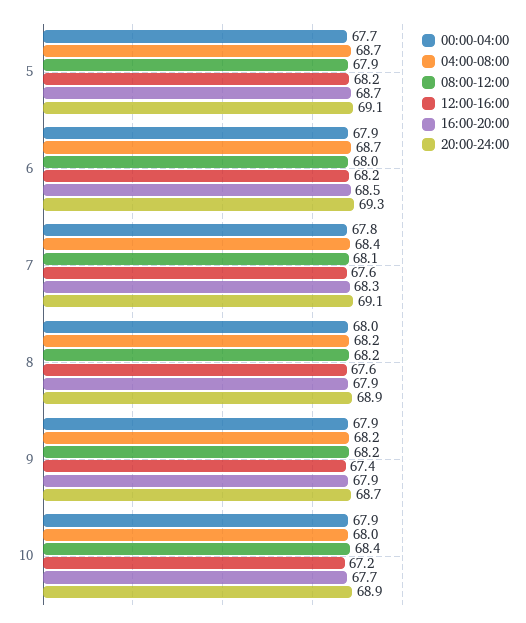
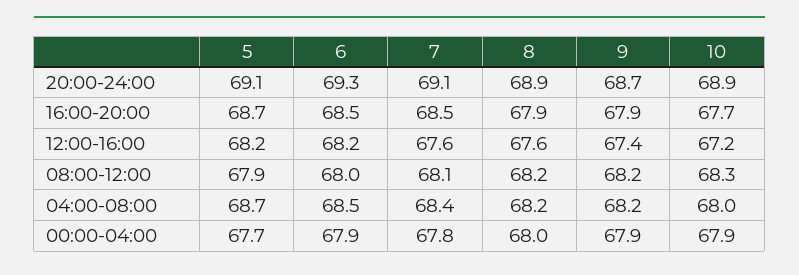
04:00-08:00, 6: 68.7 -> 68.5
16:00-20:00, 7: 68.3 -> 68.5
08:00-12:00, 10: 68.4 -> 68.3

